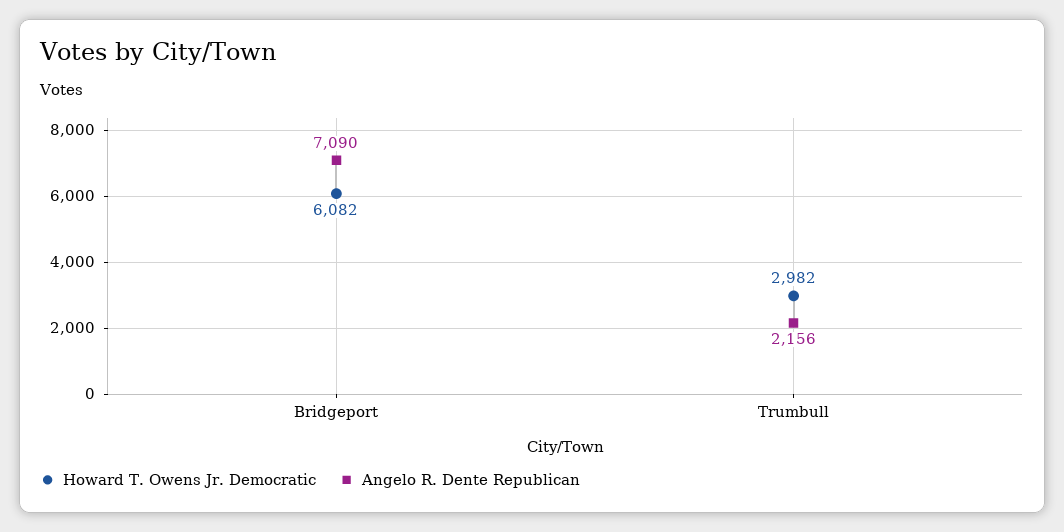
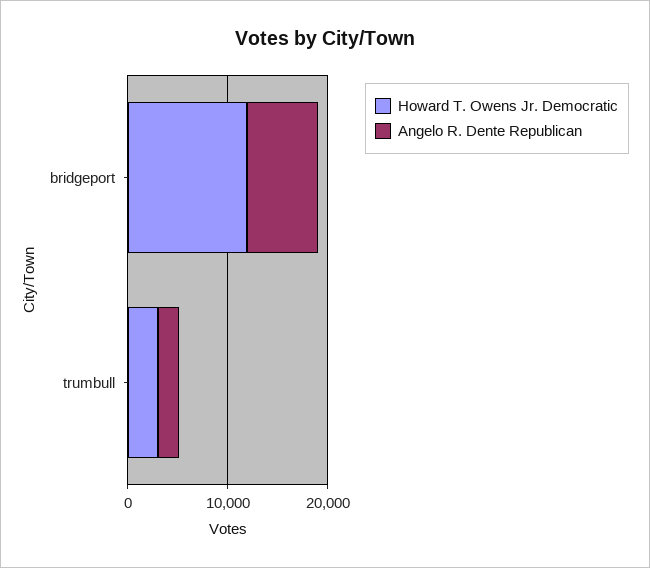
Howard T. Owens Jr. Democratic, Bridgeport: 6082 -> 12000

